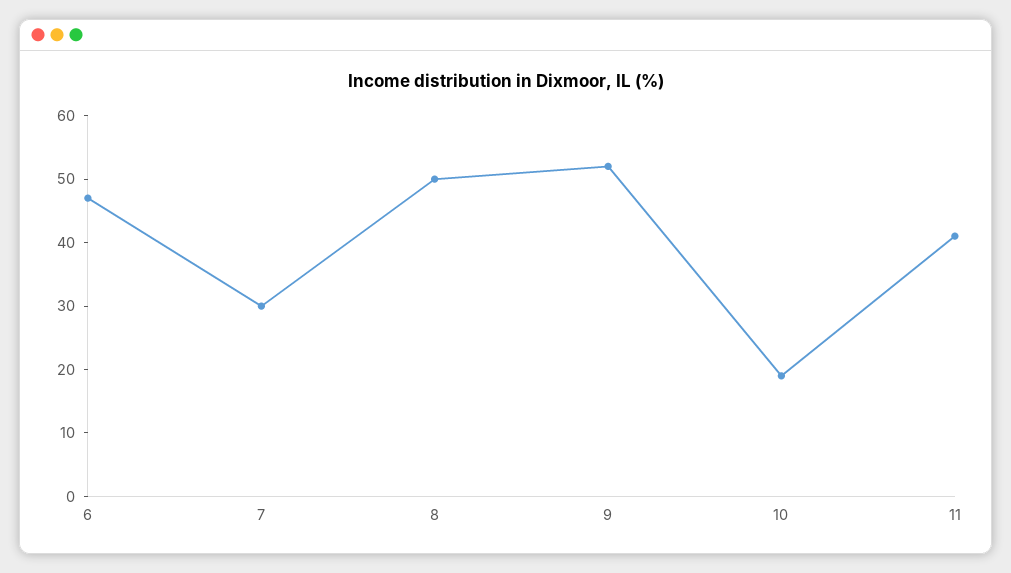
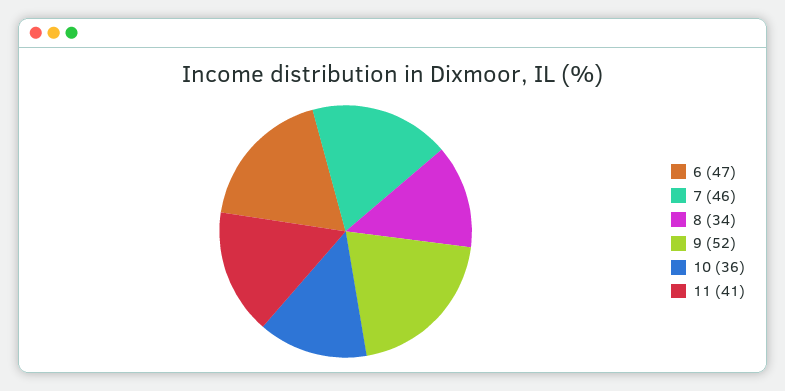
7: 30 -> 46
8: 50 -> 34
10: 20 -> 36

